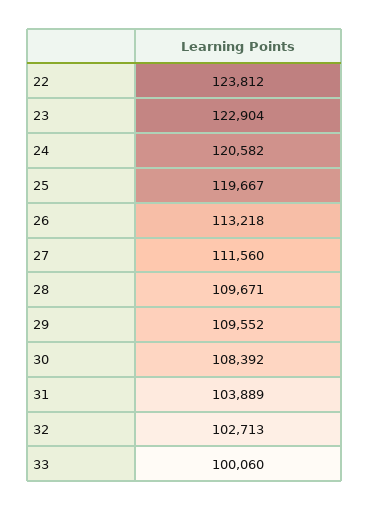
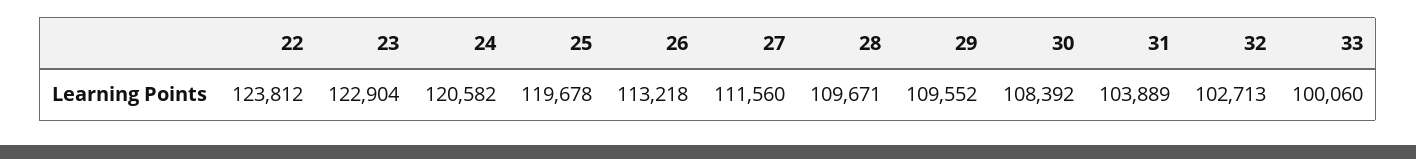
25: 119667 -> 119678

